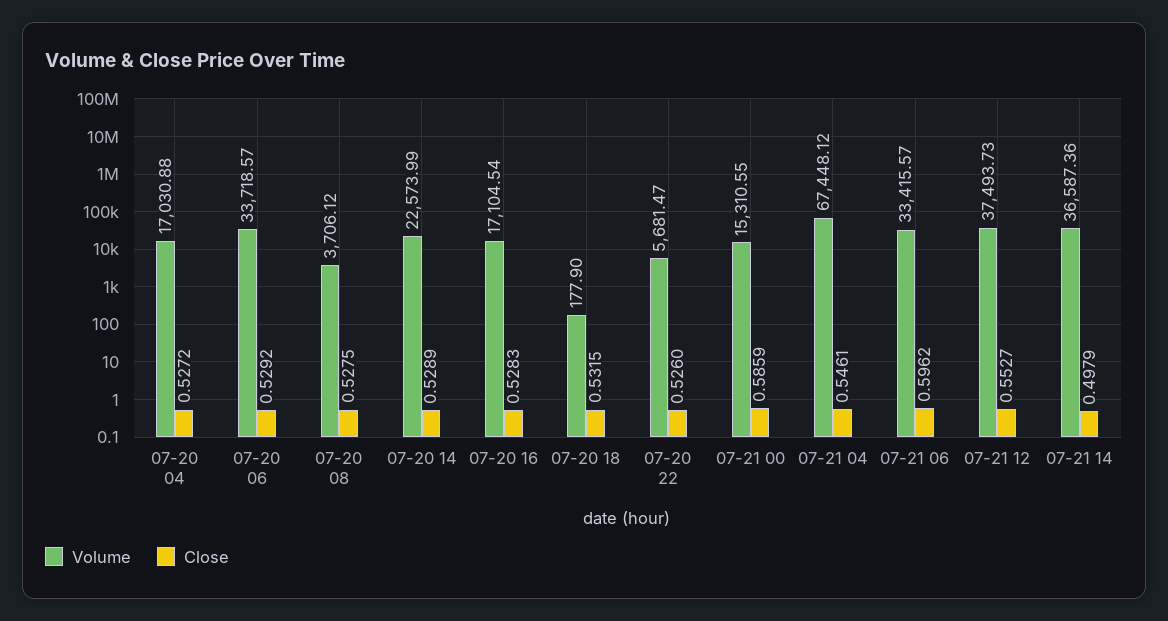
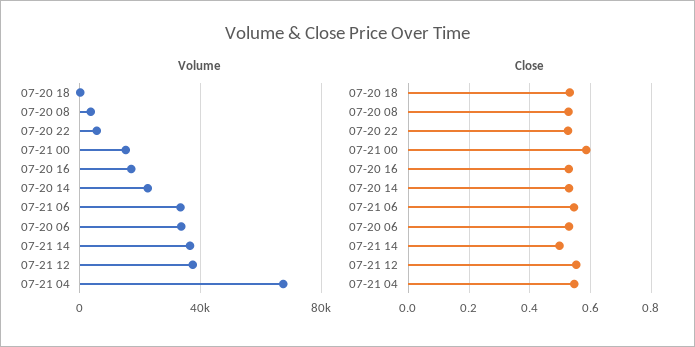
Volume, 07-20 04: 17030.88 -> none
Close, 07-20 04: 0.5272 -> none
Close, 07-21 06: 0.5962 -> 0.54

